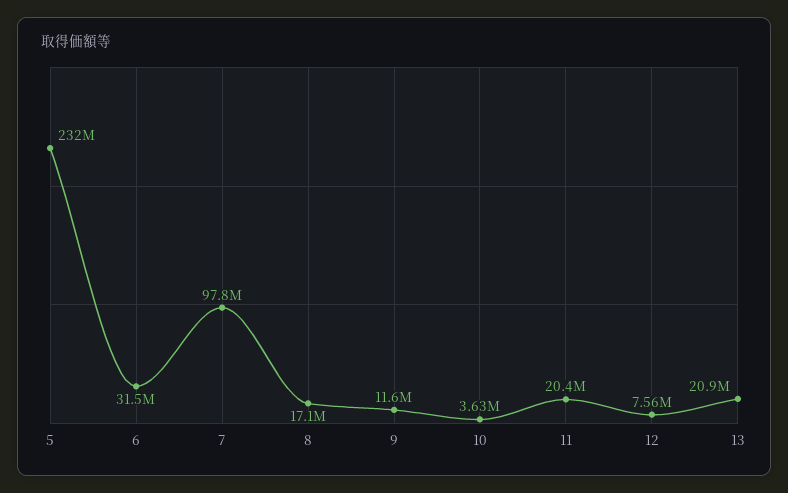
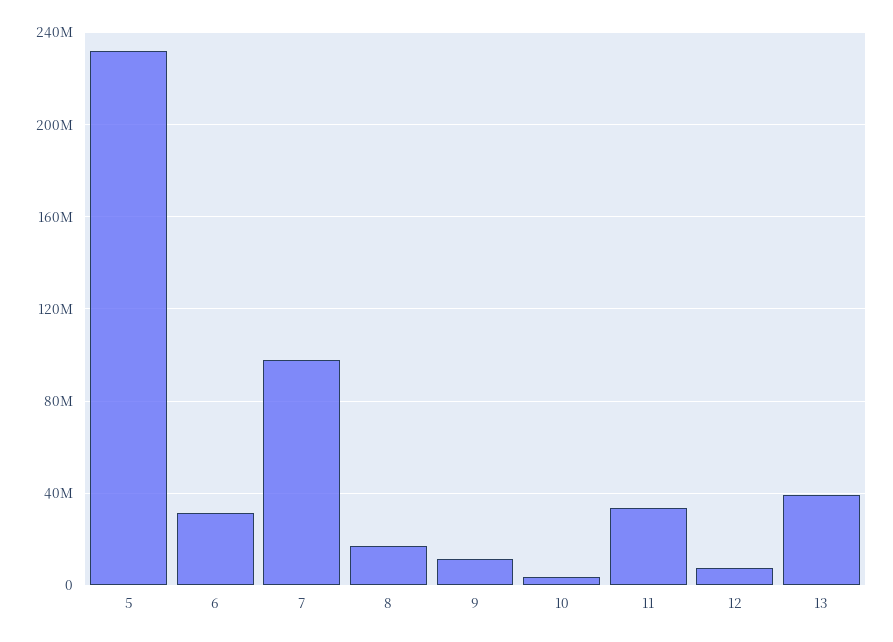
11: 20400000 -> 35000000
13: 20900000 -> 40000000

